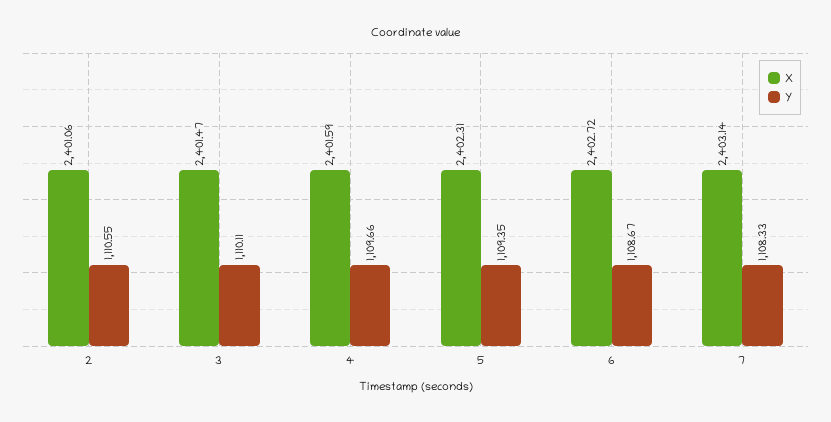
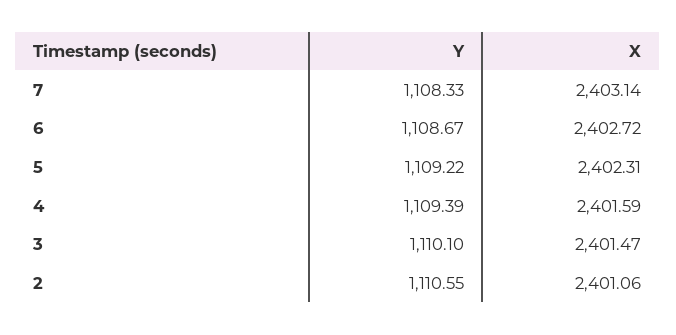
Y, 3: 1110.11 -> 1110.1
Y, 4: 1109.66 -> 1109.39
Y, 5: 1109.35 -> 1109.22

